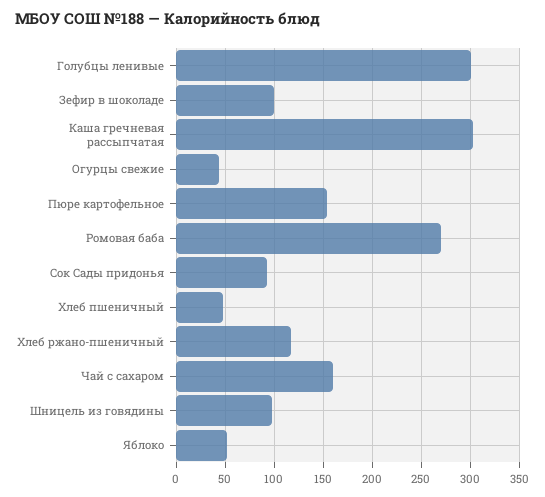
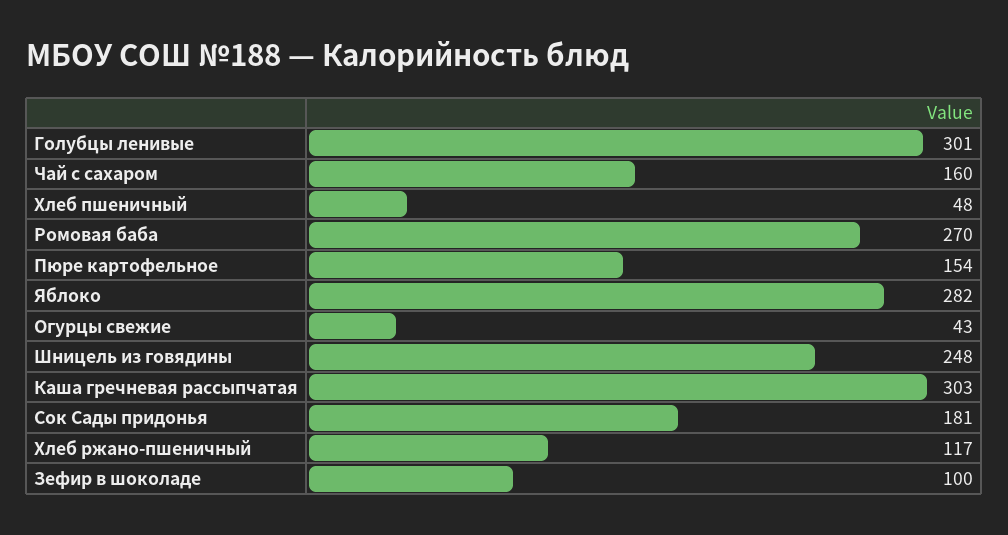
Сок Сады придонья: 90 -> 181
Шницель из говядины: 100 -> 248
Яблоко: 50 -> 282

